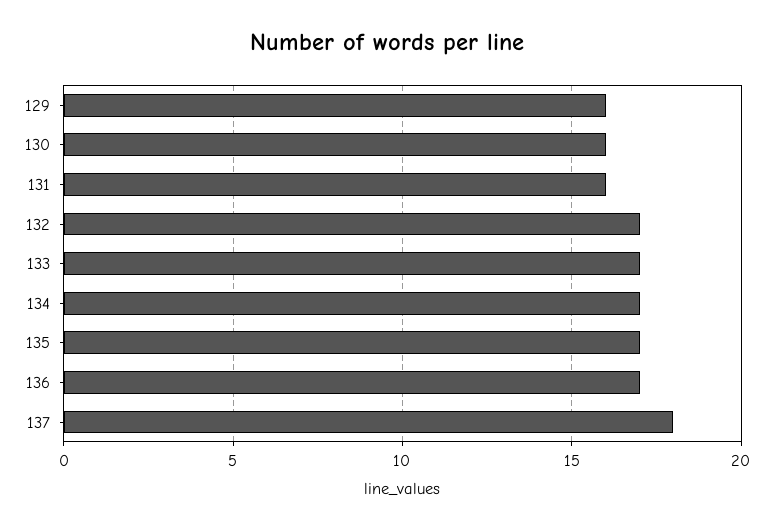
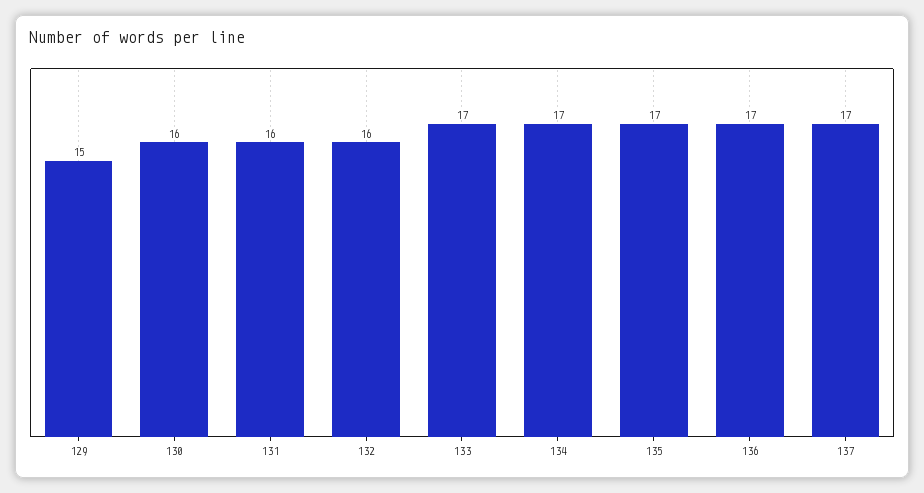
129: 16 -> 15
132: 17 -> 16
137: 18 -> 17

